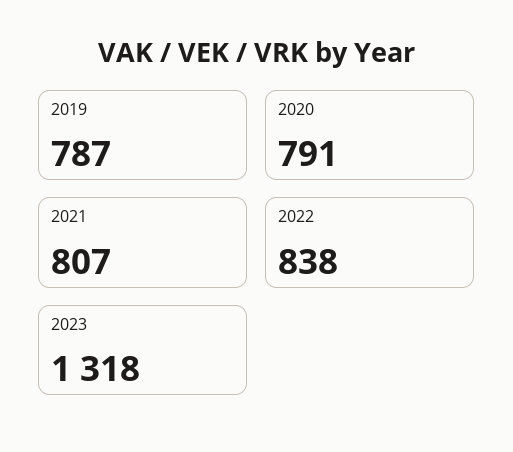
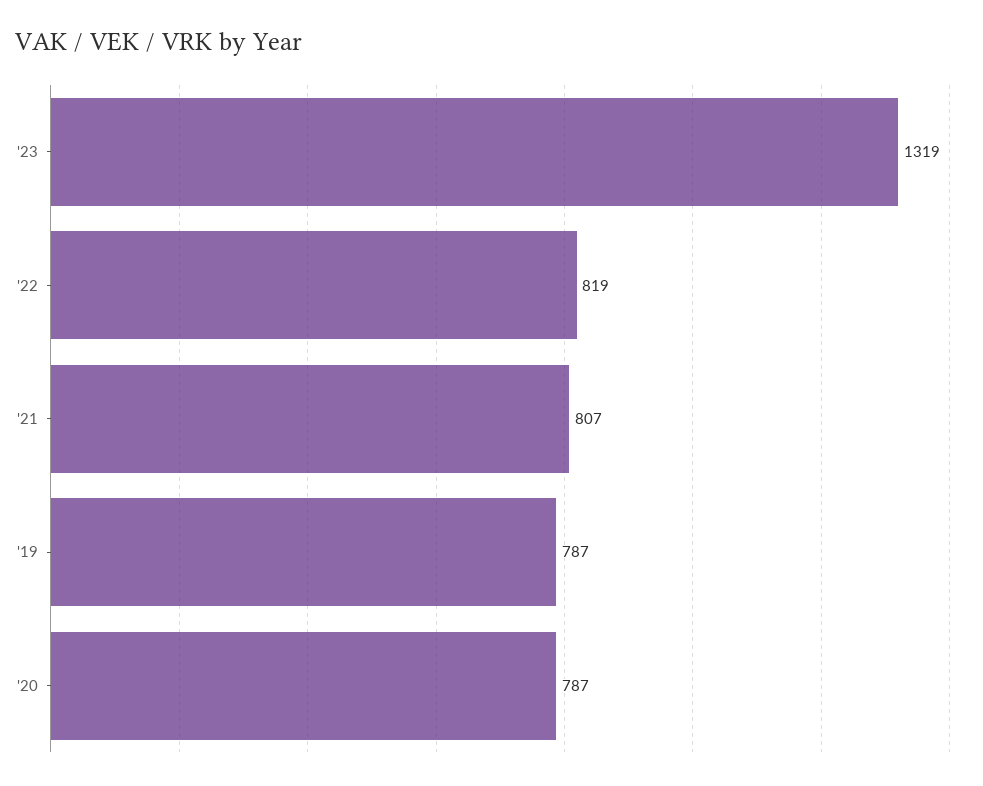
2020: 791 -> 787
2022: 838 -> 819
2023: 1318 -> 1319

